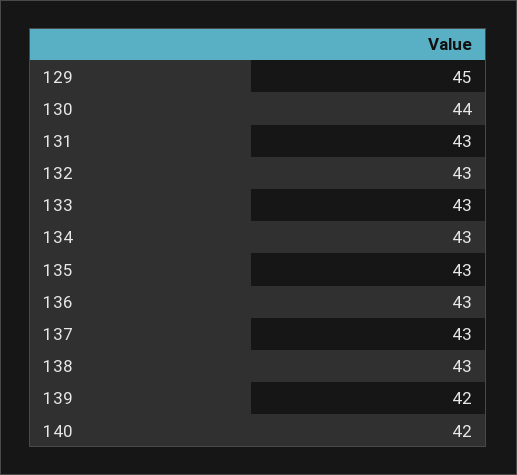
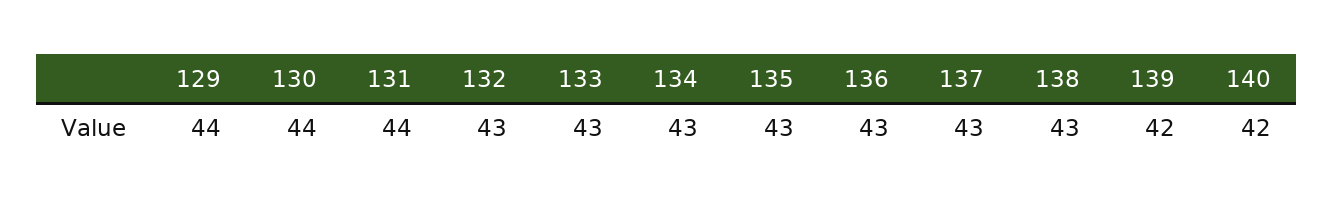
129: 45 -> 44
131: 43 -> 44

